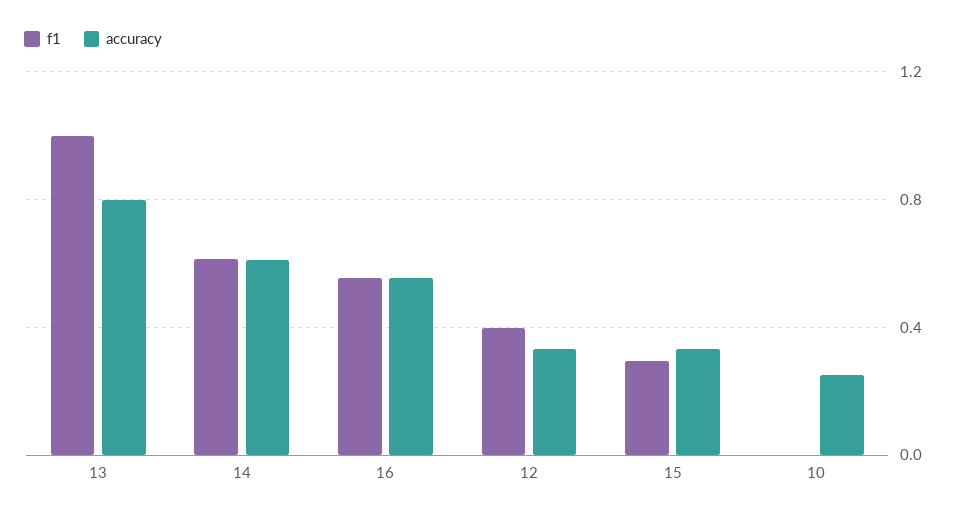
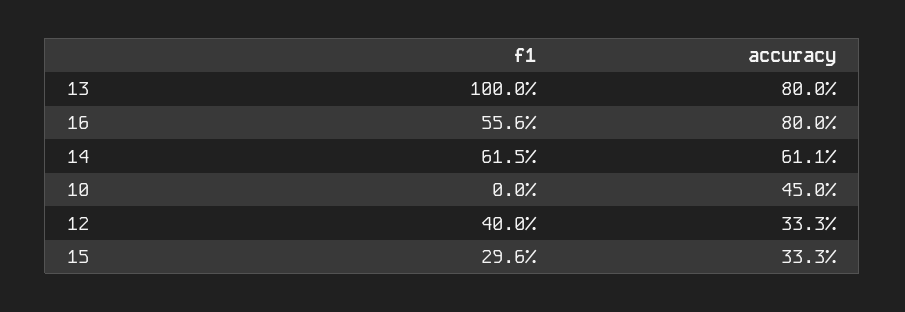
accuracy, 16: 0.55 -> 0.8
accuracy, 10: 0.25 -> 0.45

